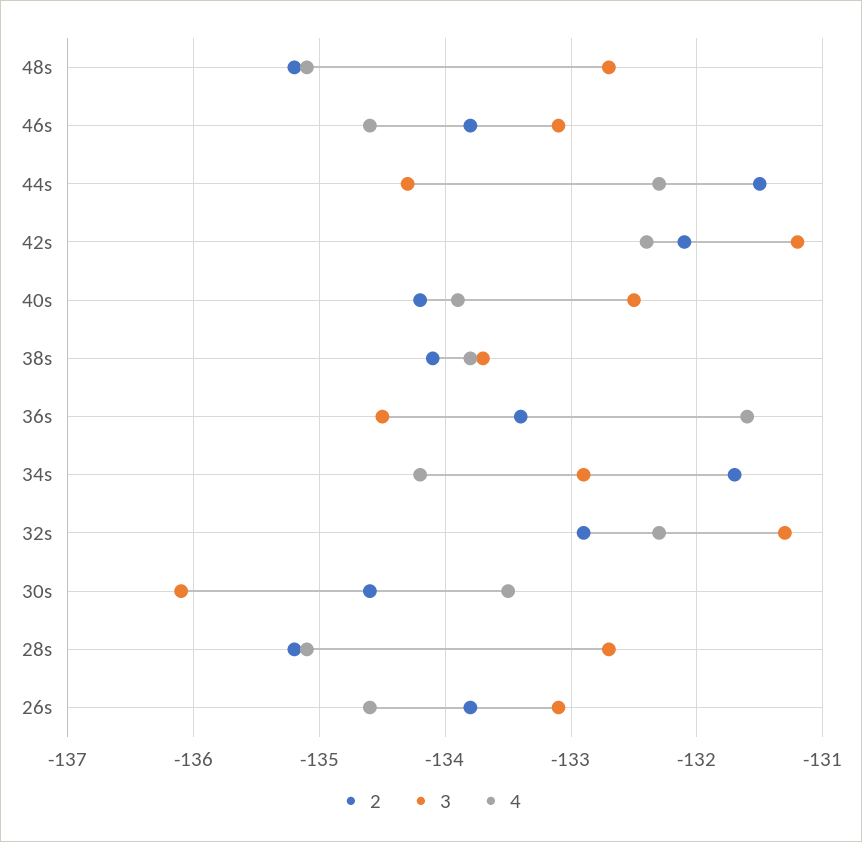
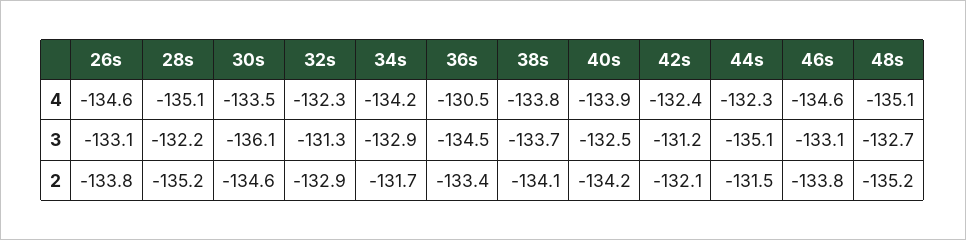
3, 44s: -134.3 -> -135.1
4, 36s: -131.6 -> -130.5
3, 28s: -132.7 -> -132.2

